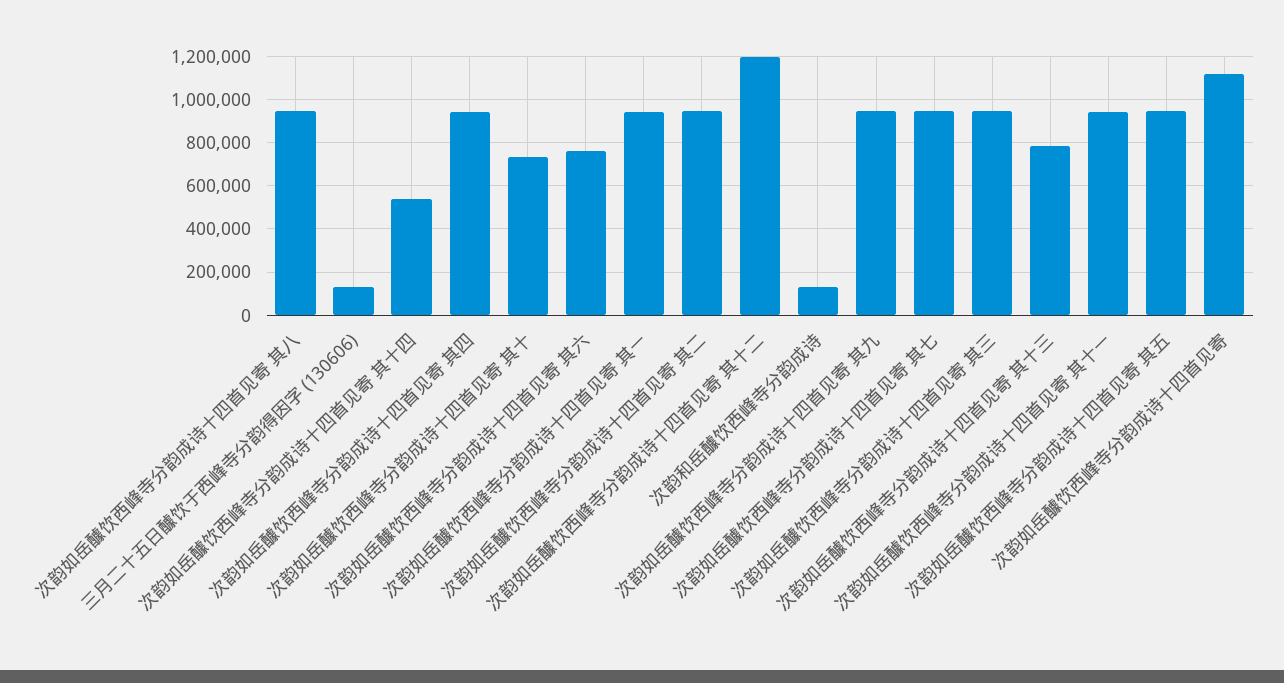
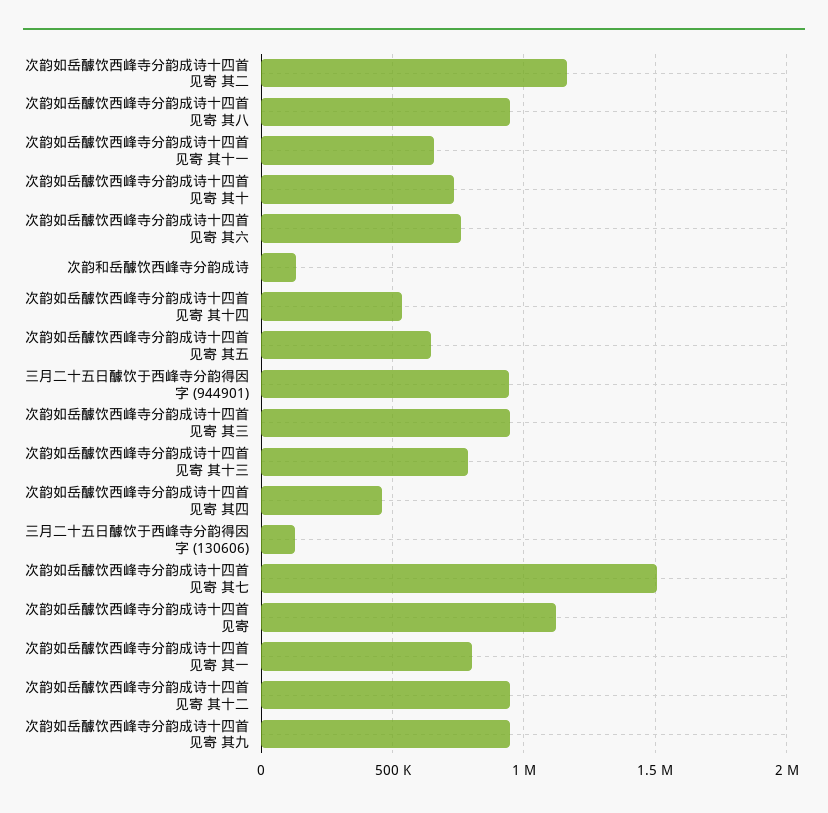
次韵如岳醵饮西峰寺分韵成诗十四首见寄 其四: 950000 -> 450000
次韵如岳醵饮西峰寺分韵成诗十四首见寄 其一: 950000 -> 800000
次韵如岳醵饮西峰寺分韵成诗十四首见寄 其二: 950000 -> 1150000
次韵如岳醵饮西峰寺分韵成诗十四首见寄 其十二: 1200000 -> 950000
次韵如岳醵饮西峰寺分韵成诗十四首见寄 其七: 950000 -> 1500000
次韵如岳醵饮西峰寺分韵成诗十四首见寄 其十一: 950000 -> 650000
次韵如岳醵饮西峰寺分韵成诗十四首见寄 其五: 950000 -> 650000
三月二十五日醵饮于西峰寺分韵得因字 (944901): none -> 950000

